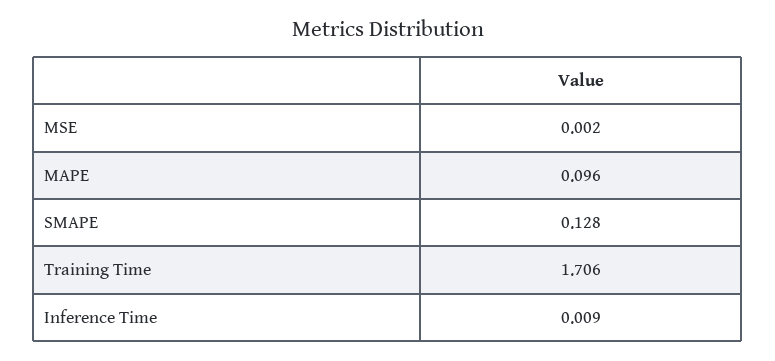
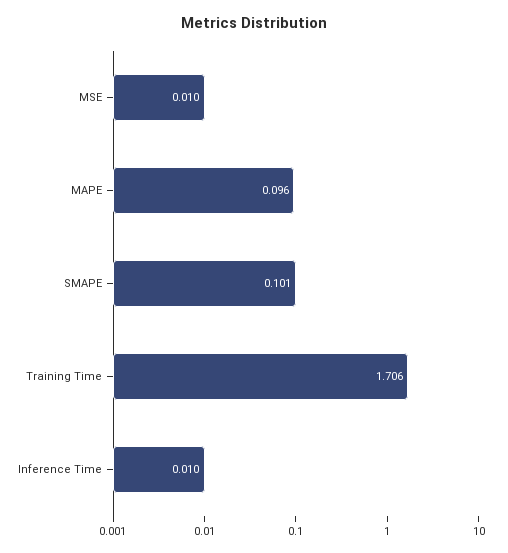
MSE: 0.002 -> 0.01
SMAPE: 0.128 -> 0.101
Inference Time: 0.009 -> 0.01

